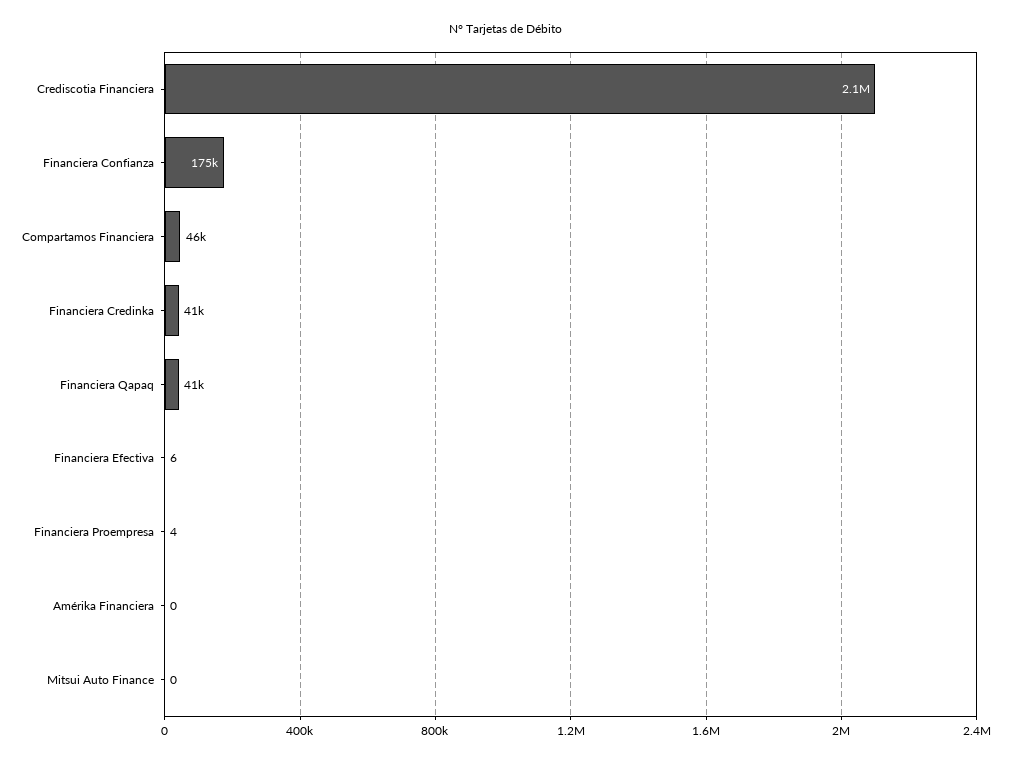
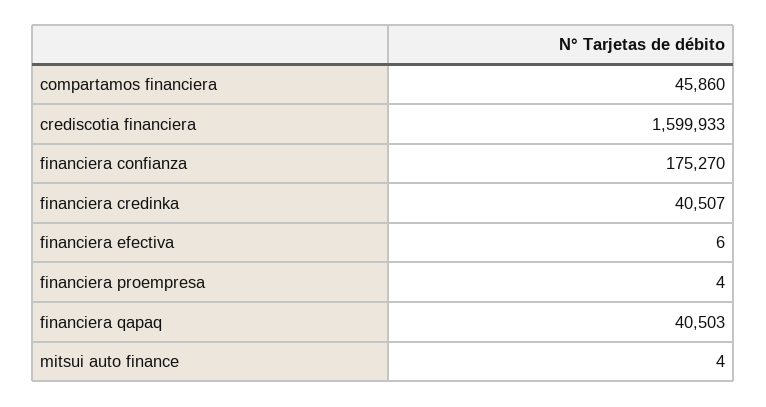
Crediscotia Financiera: 2100000 -> 1599933
Amérika Financiera: 0 -> none
Mitsui Auto Finance: 0 -> 4

